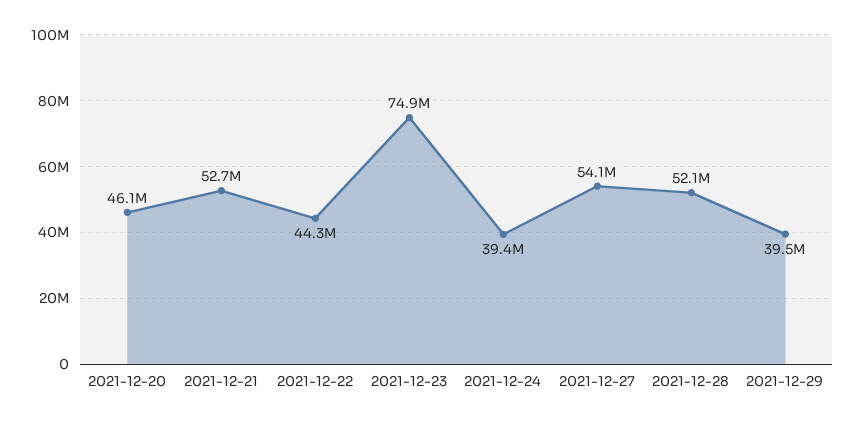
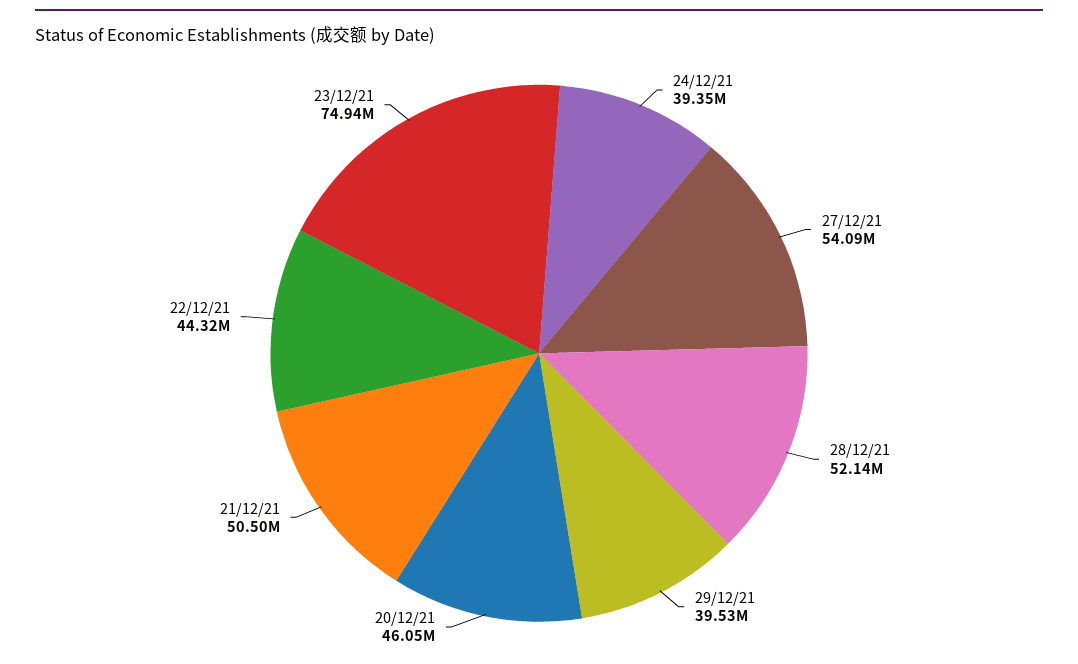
2021-12-21: 52700000 -> 50500000

